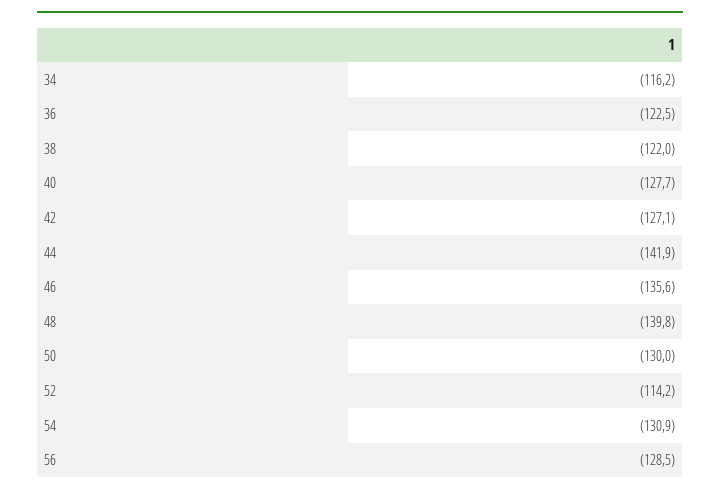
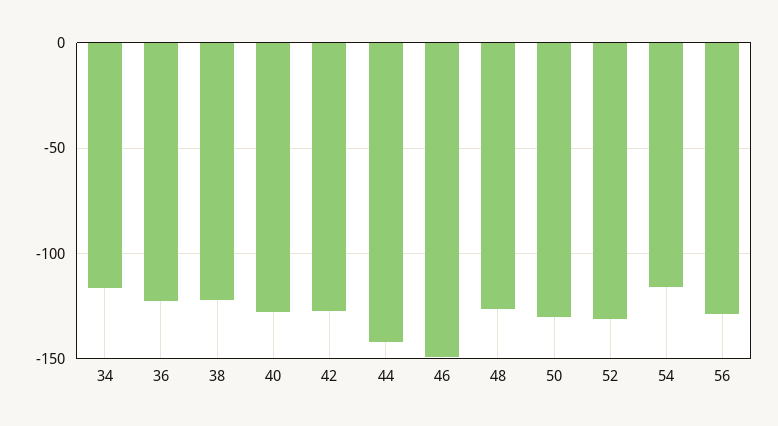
46: -135.6 -> -150
48: -139.8 -> -125
52: -114.2 -> -130
54: -130.9 -> -115

